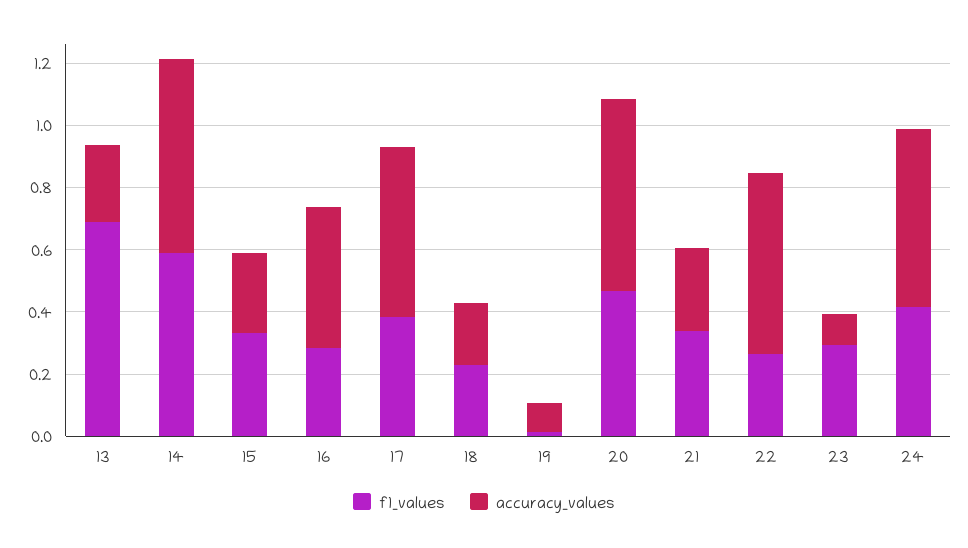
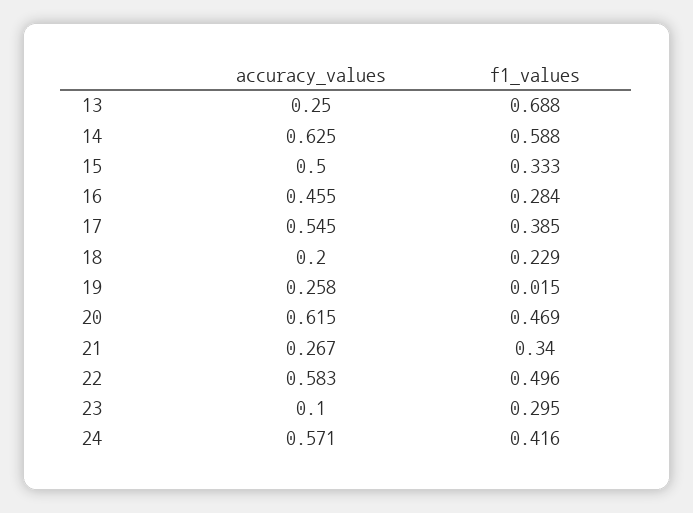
accuracy_values, 15: 0.25 -> 0.5
accuracy_values, 19: 0.1 -> 0.258
f1_values, 22: 0.25 -> 0.496

